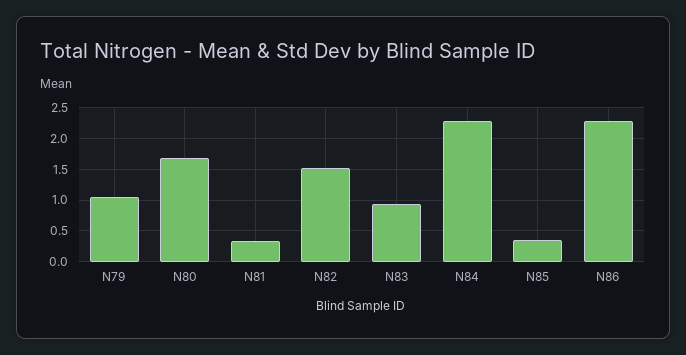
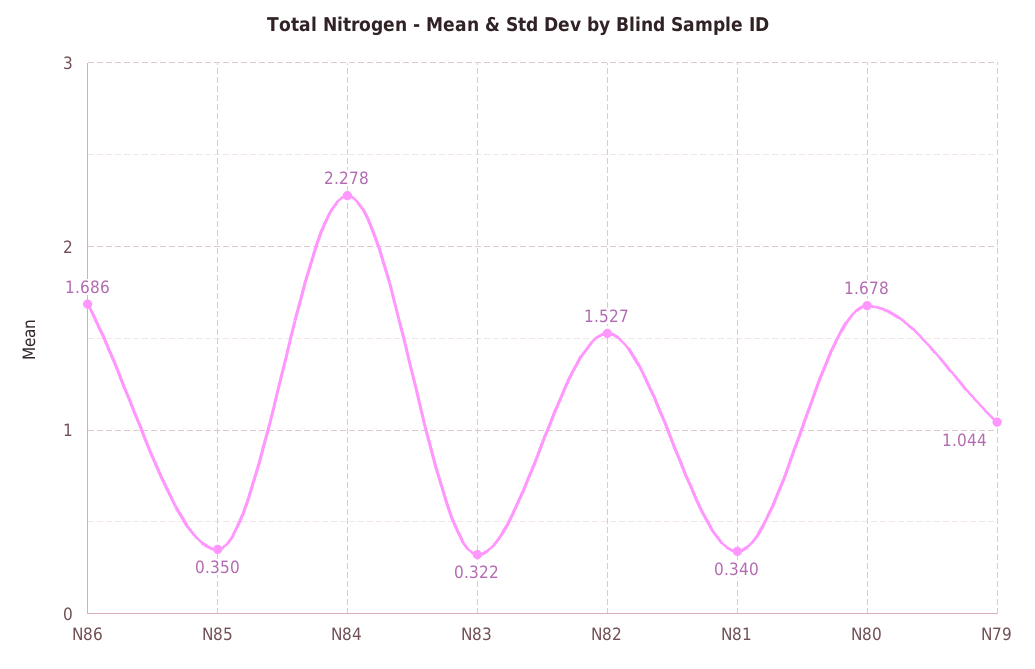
N83: 0.9 -> 0.322
N86: 2.3 -> 1.686

